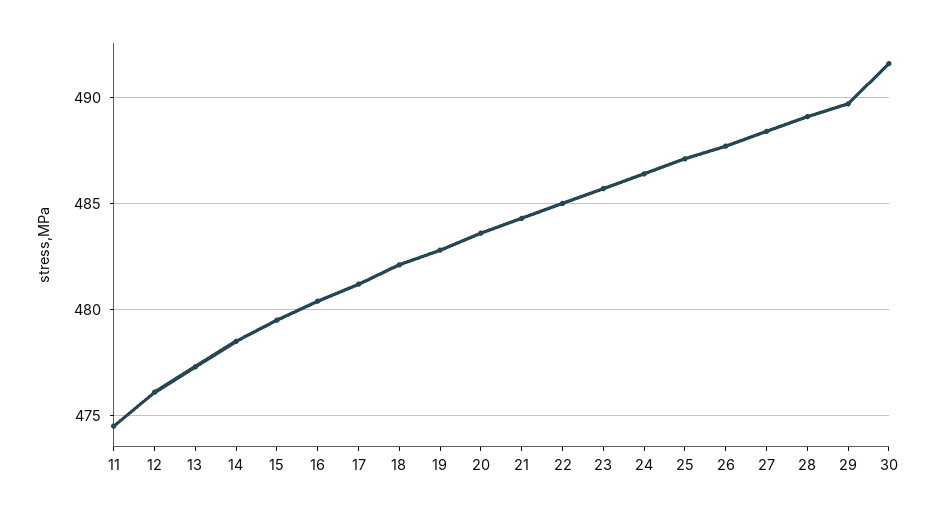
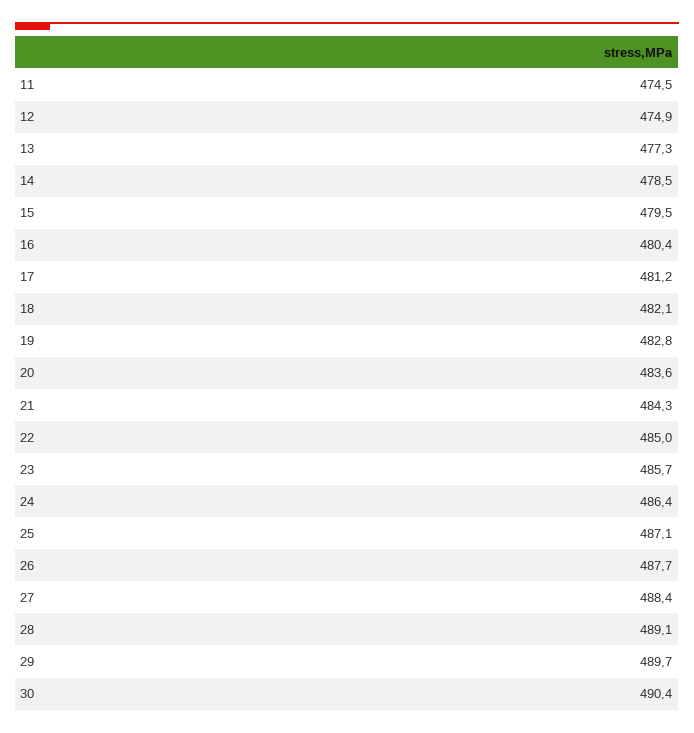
12: 476 -> 474.9
30: 491.5 -> 490.4

